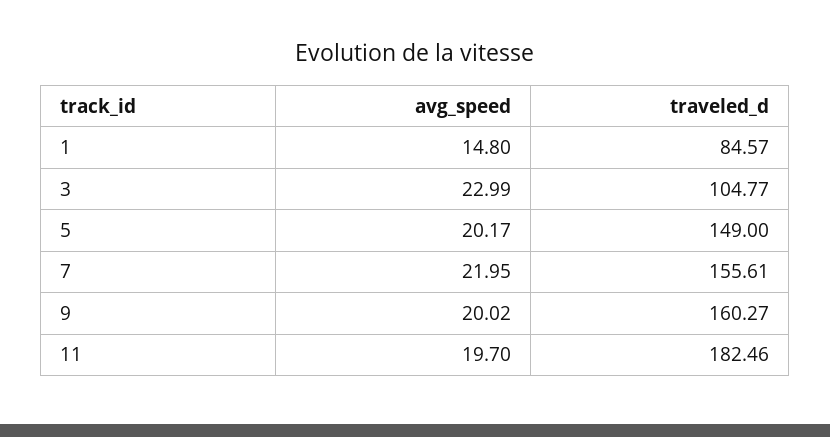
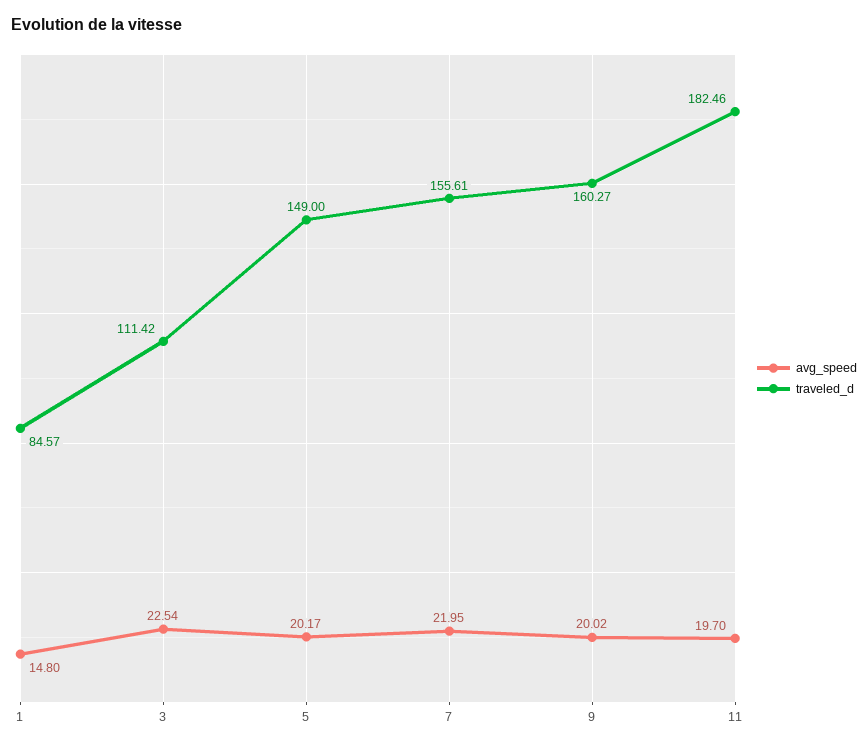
avg_speed, 3: 22.99 -> 22.54
traveled_d, 3: 104.77 -> 111.42

